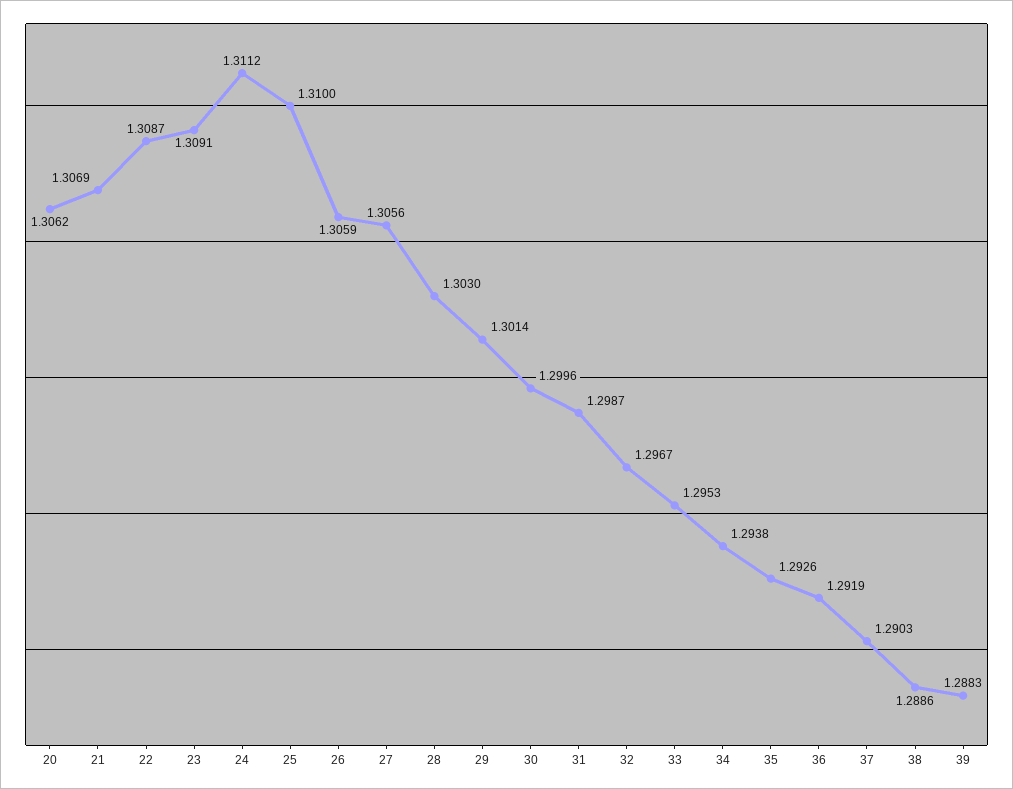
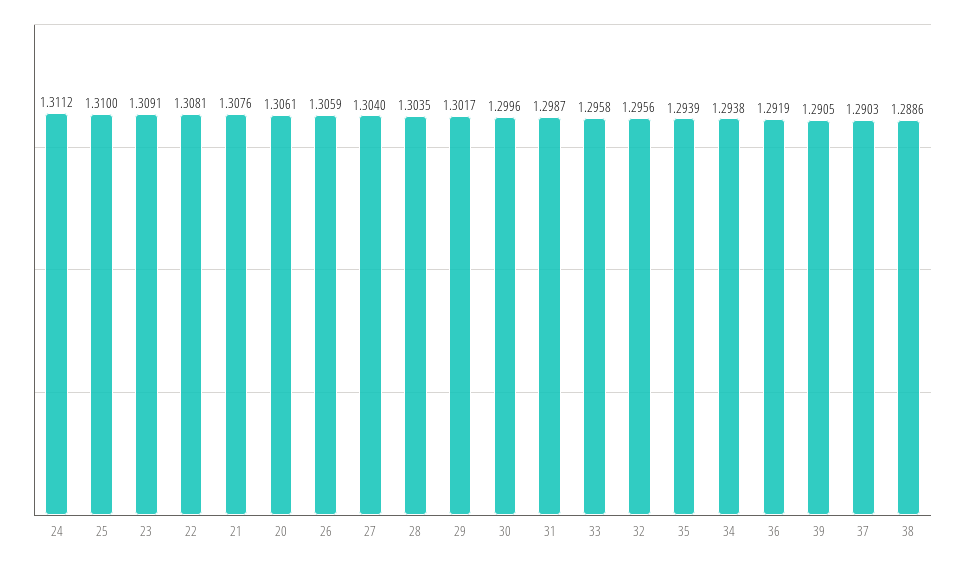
20: 1.3062 -> 1.3061
21: 1.3069 -> 1.3076
22: 1.3087 -> 1.3081
27: 1.3056 -> 1.304
28: 1.303 -> 1.3035
29: 1.3014 -> 1.3017
32: 1.2967 -> 1.2956
33: 1.2953 -> 1.2958
35: 1.2926 -> 1.2939
39: 1.2883 -> 1.2905

